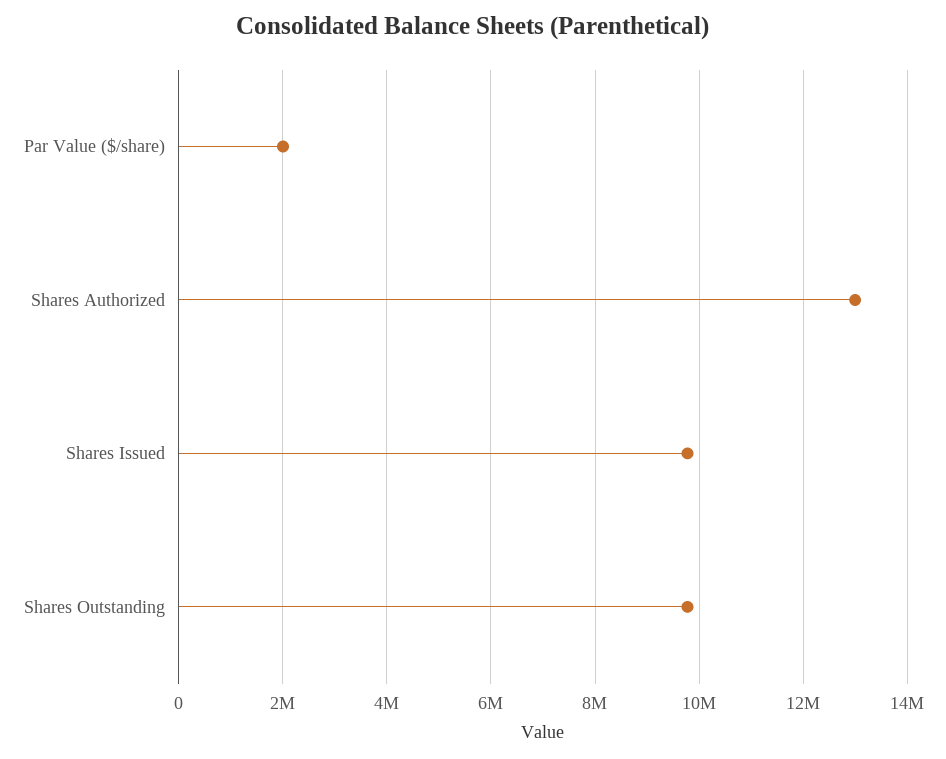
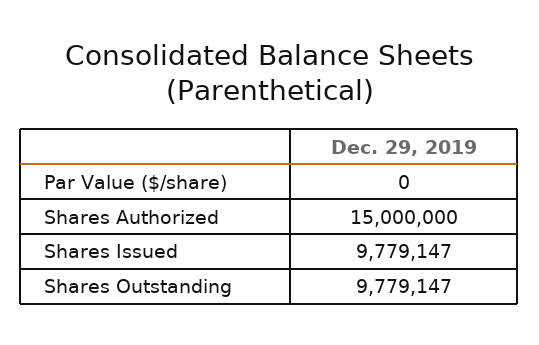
Par Value ($/share): 2000000 -> 0
Shares Authorized: 13000000 -> 15000000

